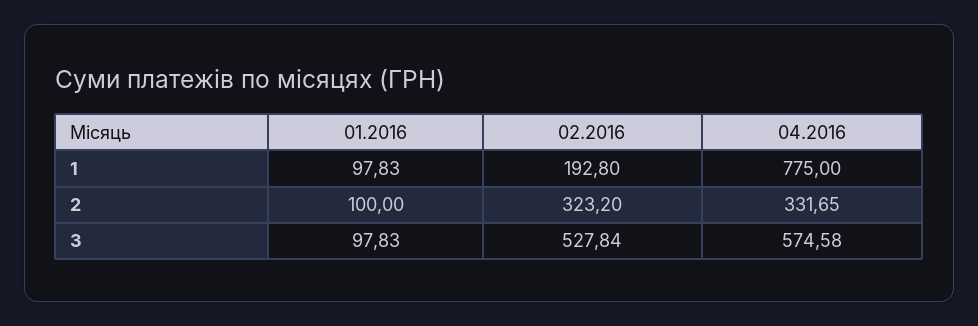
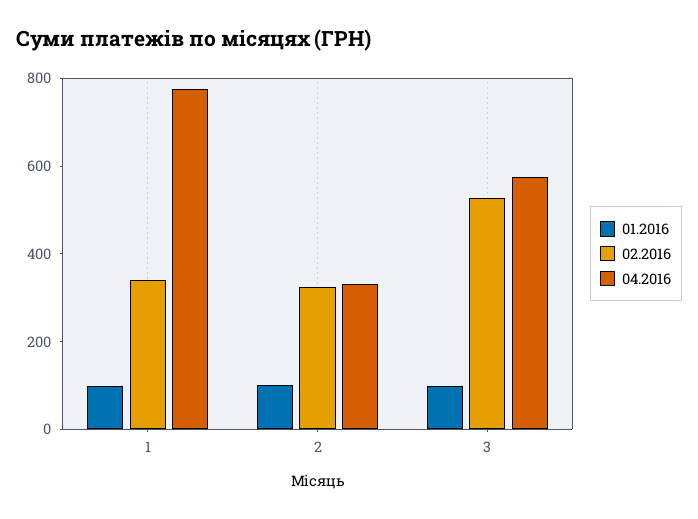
02.2016, 1: 192.8 -> 350

